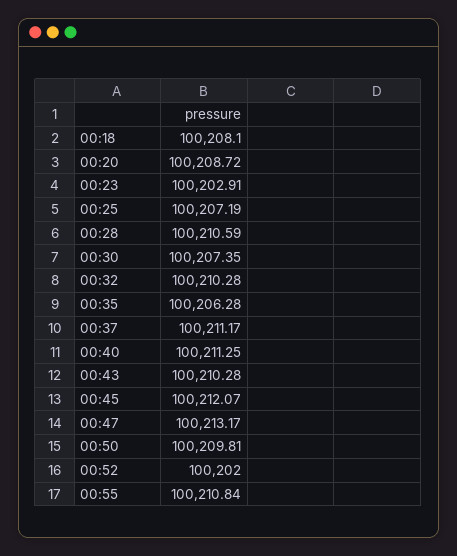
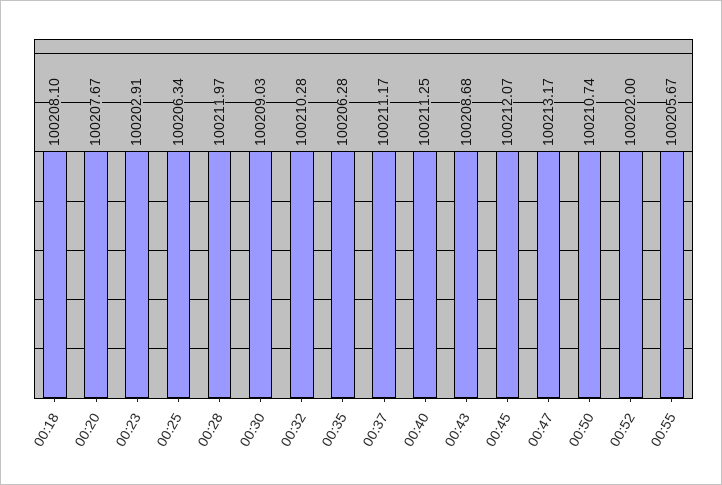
00:20: 100208.72 -> 100207.67
00:25: 100207.19 -> 100206.34
00:28: 100210.59 -> 100211.97
00:30: 100207.35 -> 100209.03
00:43: 100210.28 -> 100208.68
00:50: 100209.81 -> 100210.74
00:55: 100210.84 -> 100205.67

